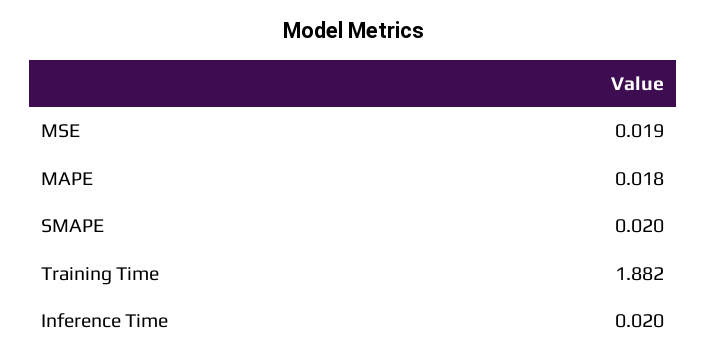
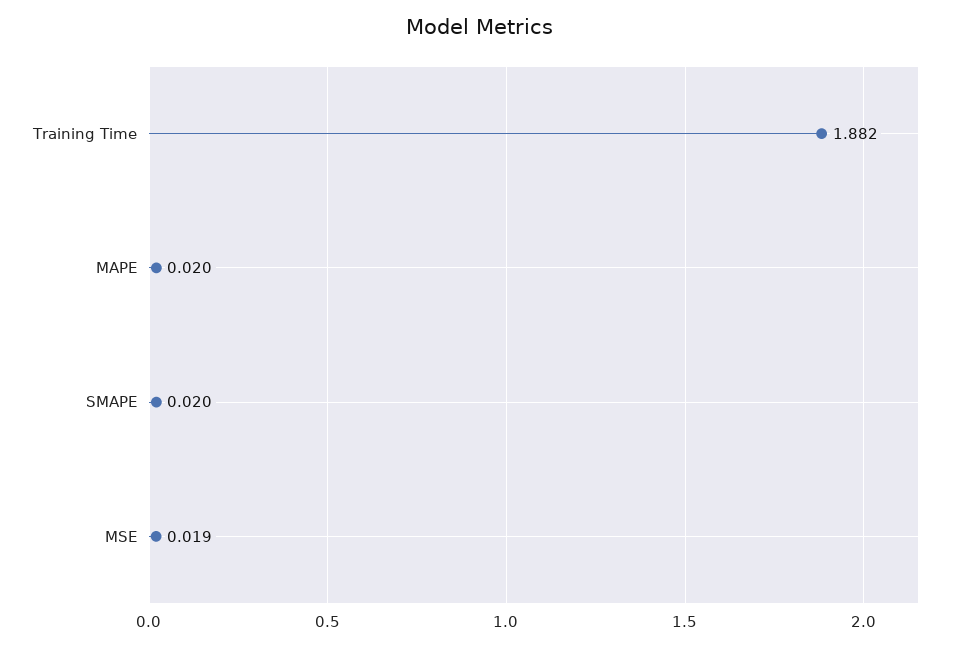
MAPE: 0.018 -> 0.02
Inference Time: 0.02 -> none

